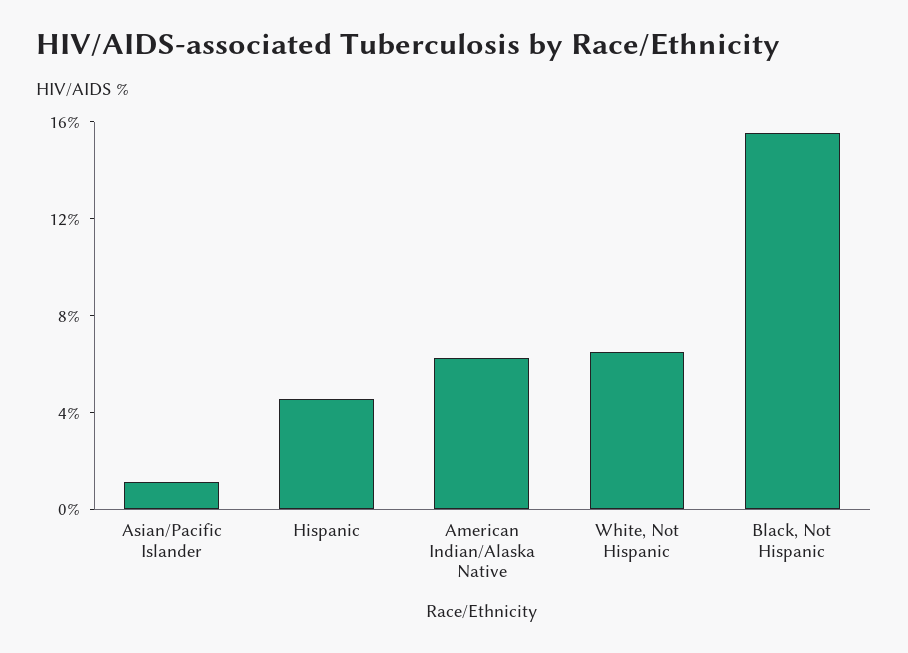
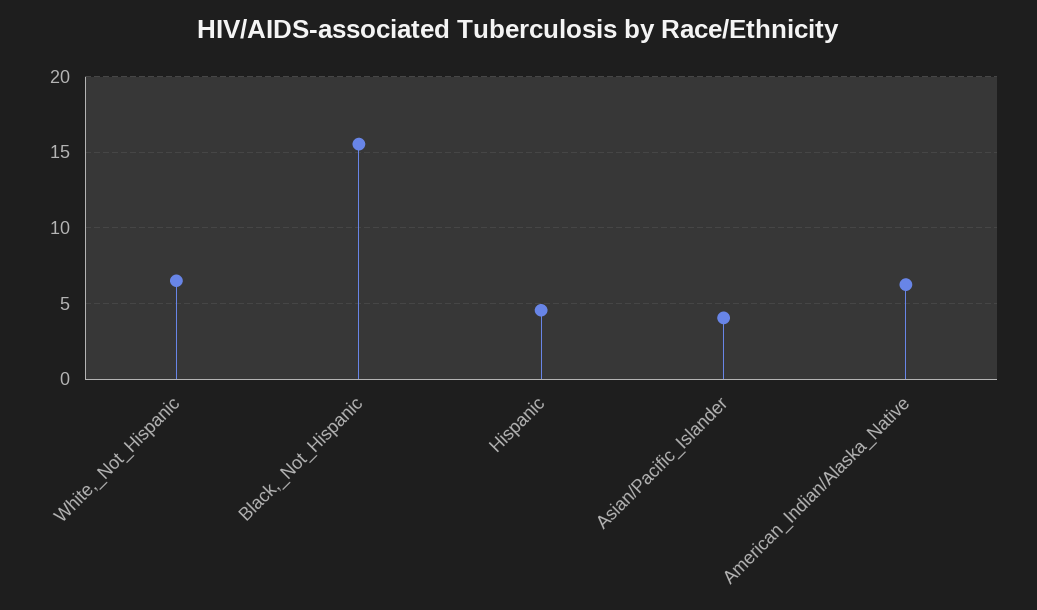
Asian/Pacific Islander: 1 -> 4

